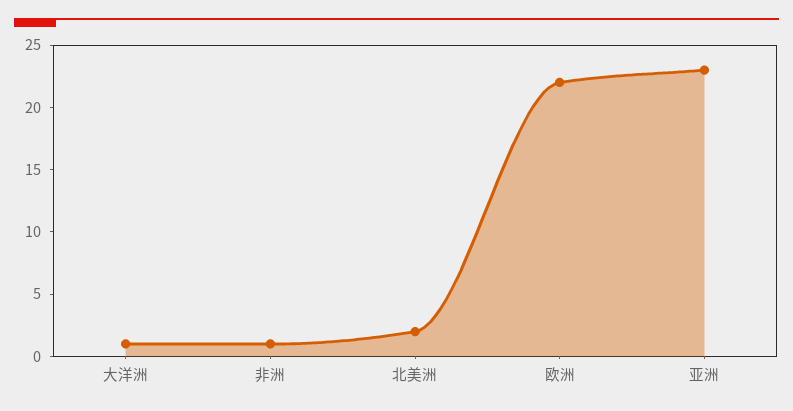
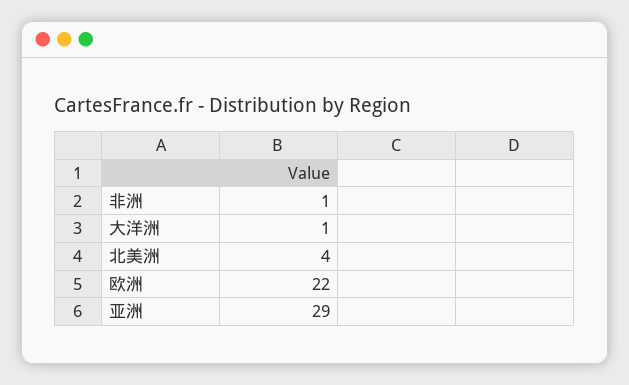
北美洲: 2 -> 4
亚洲: 23 -> 29

